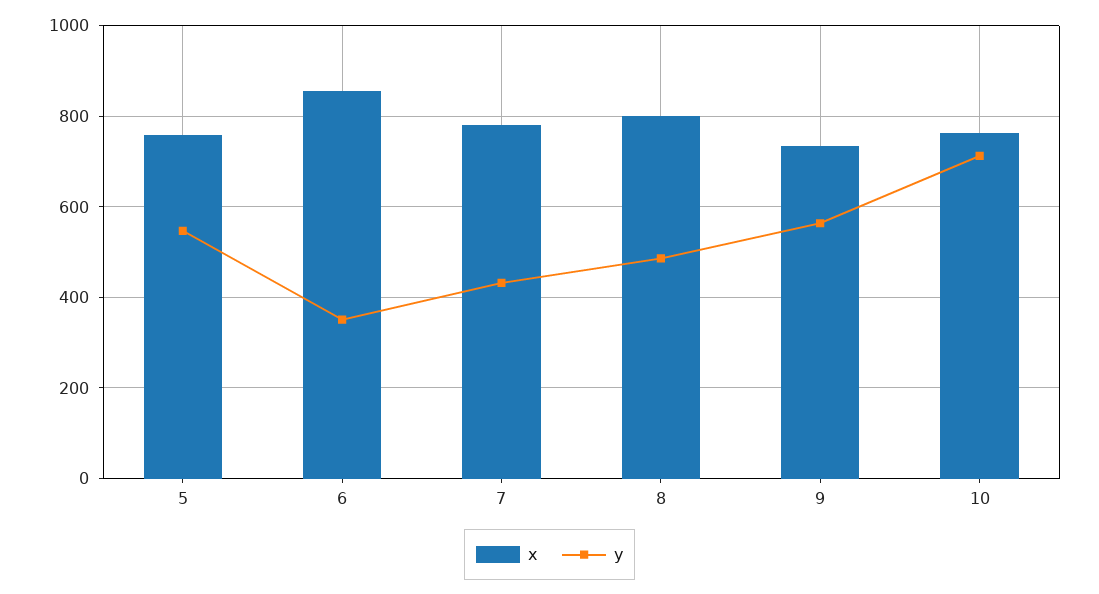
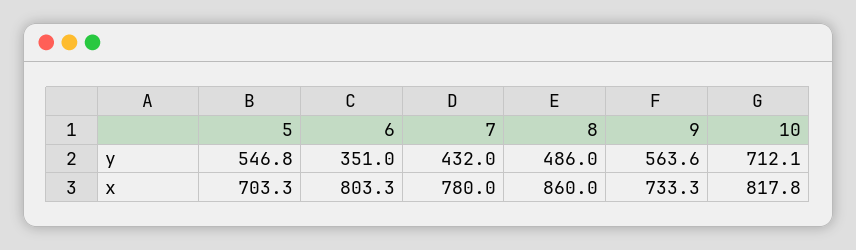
x, 5: 760 -> 703.3
x, 6: 860 -> 803.3
x, 8: 800 -> 860
x, 10: 760 -> 817.8

